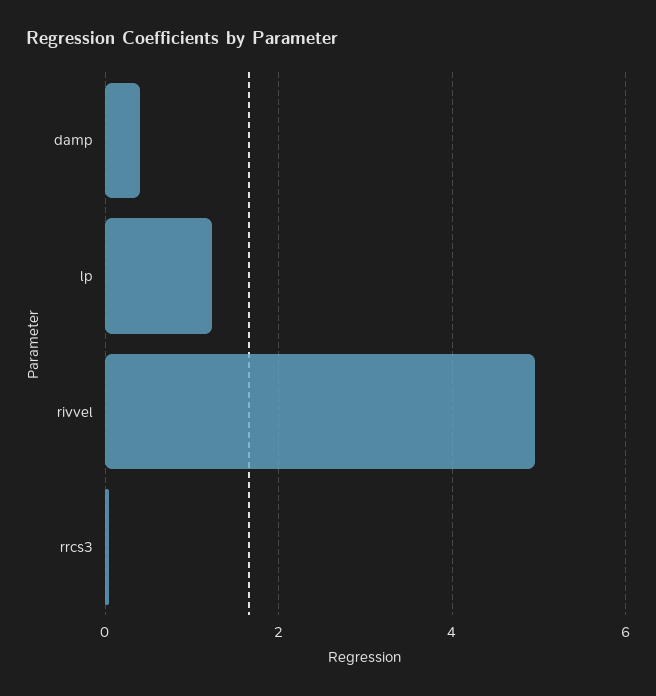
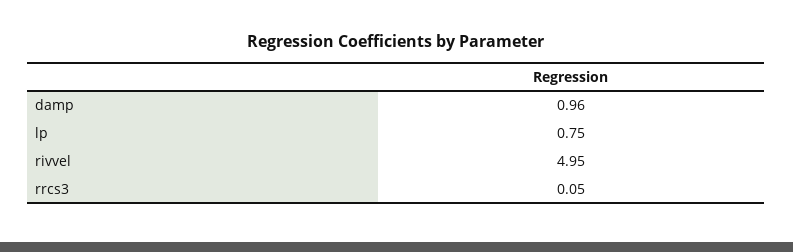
damp: 0.4 -> 0.96
lp: 1.2 -> 0.75

